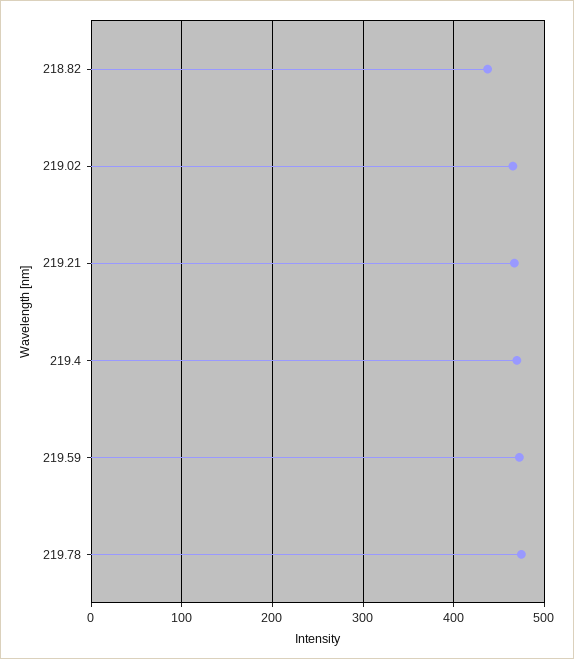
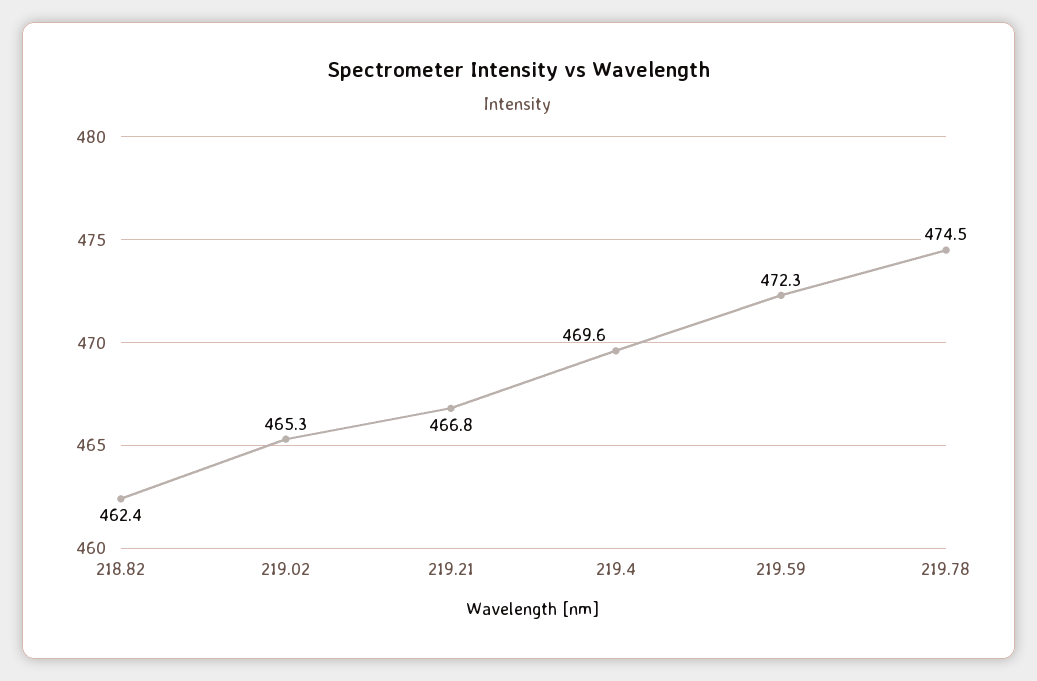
218.82: 440 -> 462.4

